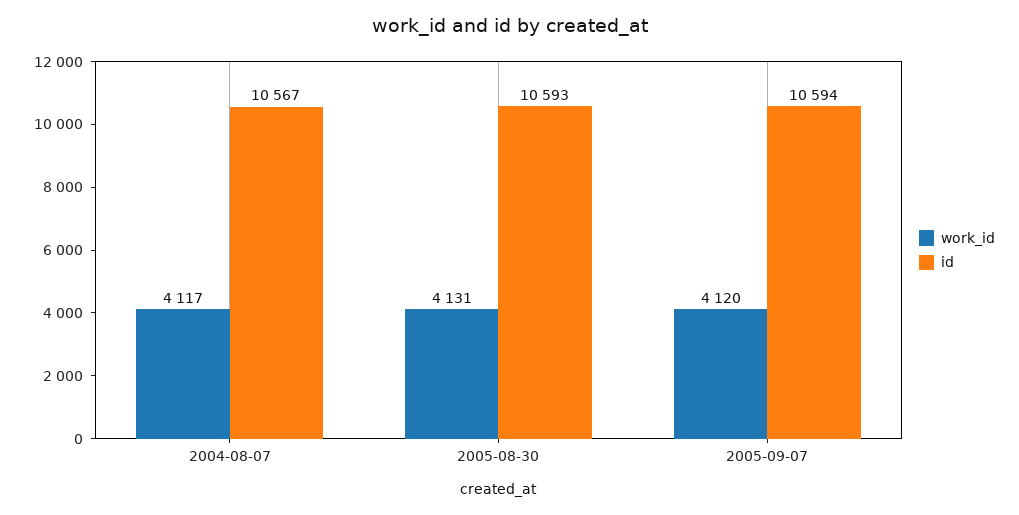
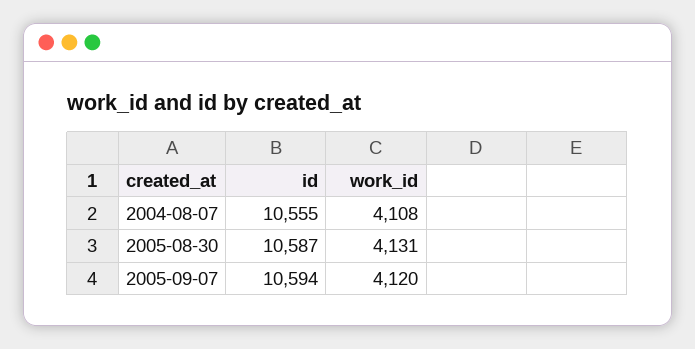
work_id, 2004-08-07: 4117 -> 4108
id, 2004-08-07: 10567 -> 10555
id, 2005-08-30: 10593 -> 10587

